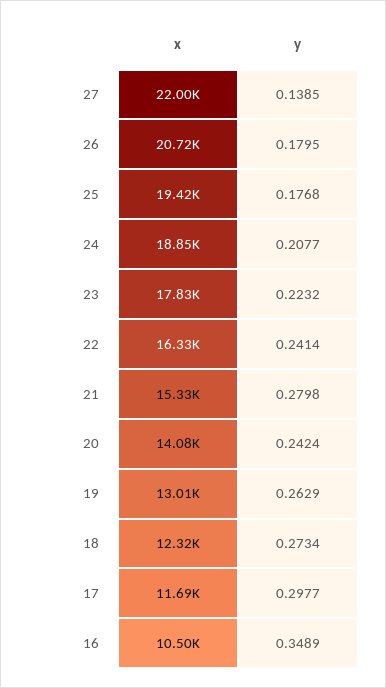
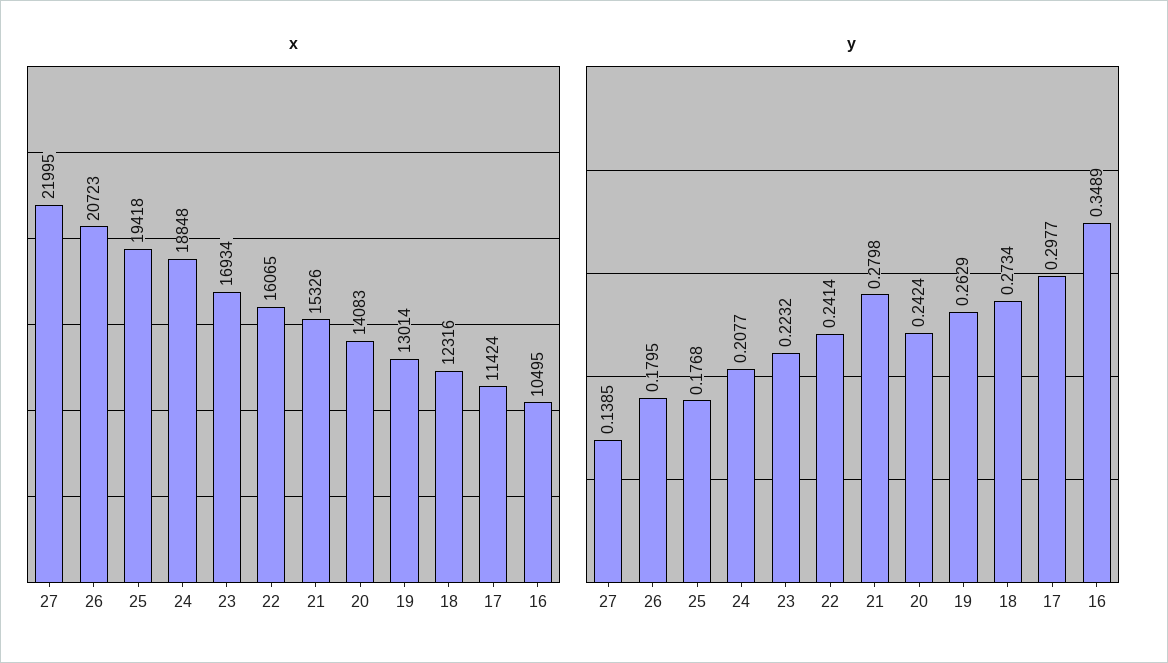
x, 23: 17830 -> 16934
x, 22: 16330 -> 16065
x, 17: 11690 -> 11424

